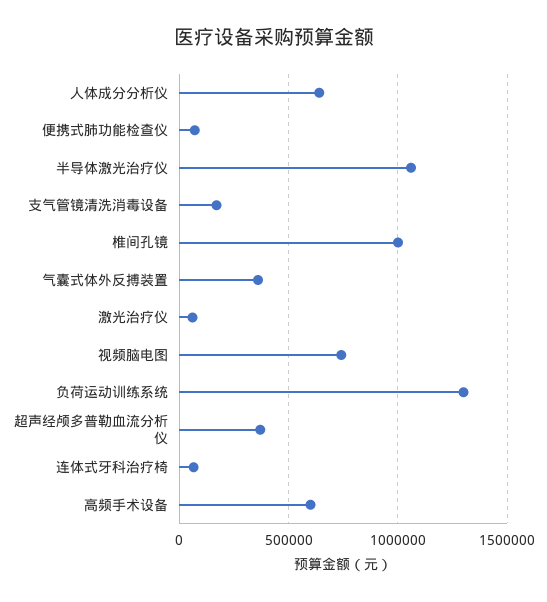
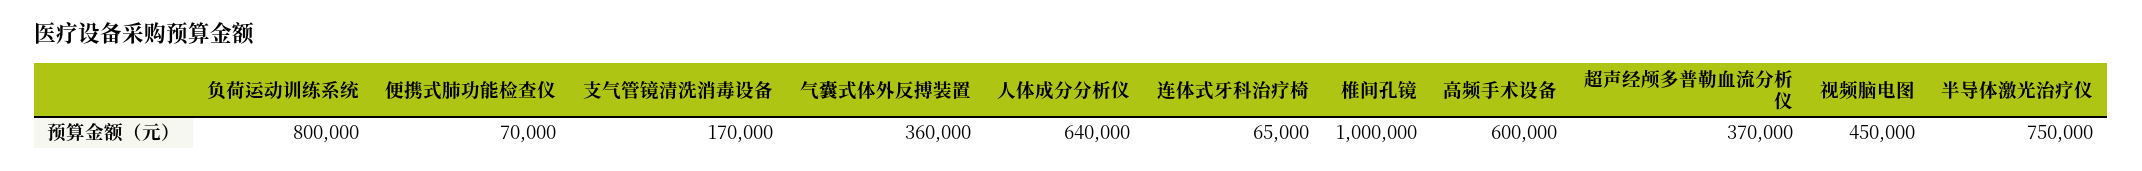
半导体激光治疗仪: 1050000 -> 750000
激光治疗仪: 50000 -> none
视频脑电图: 750000 -> 450000
负荷运动训练系统: 1300000 -> 800000

